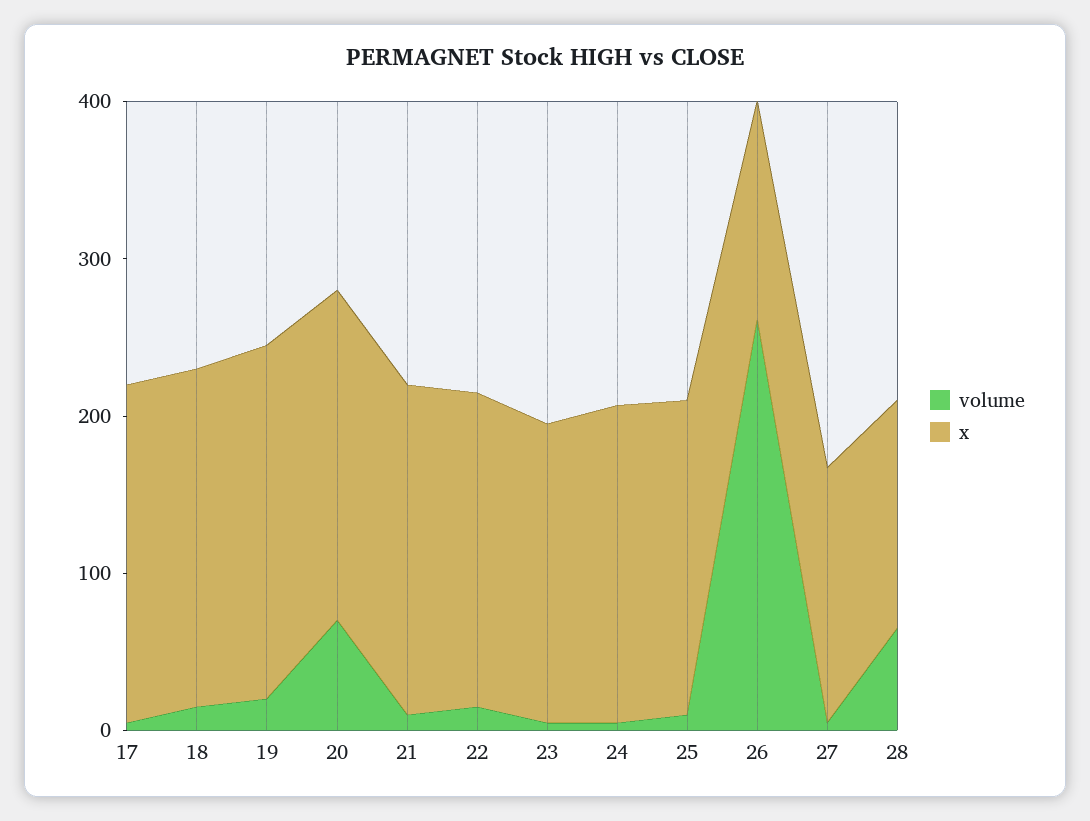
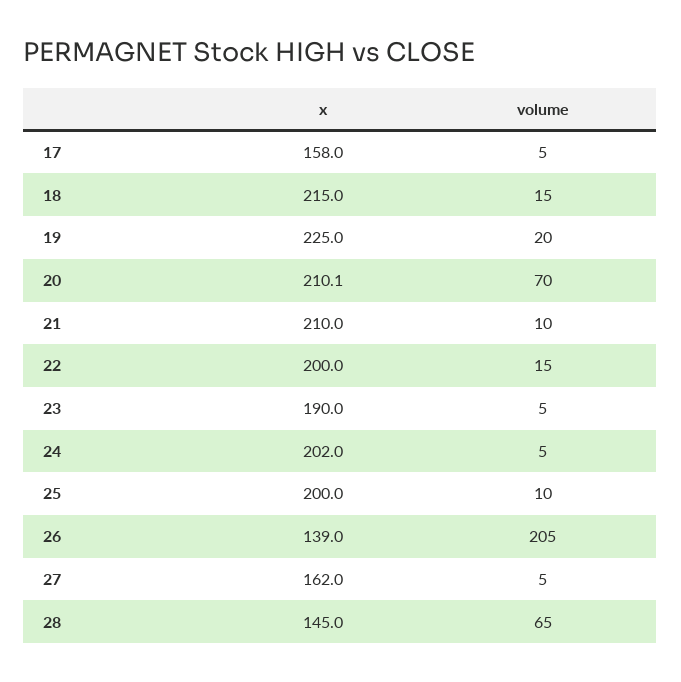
x, 17: 220 -> 158
volume, 26: 260 -> 205

